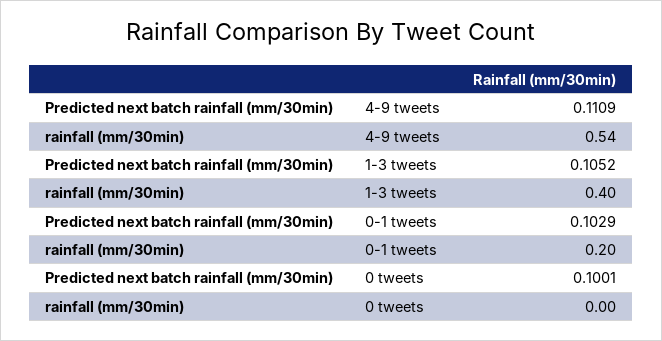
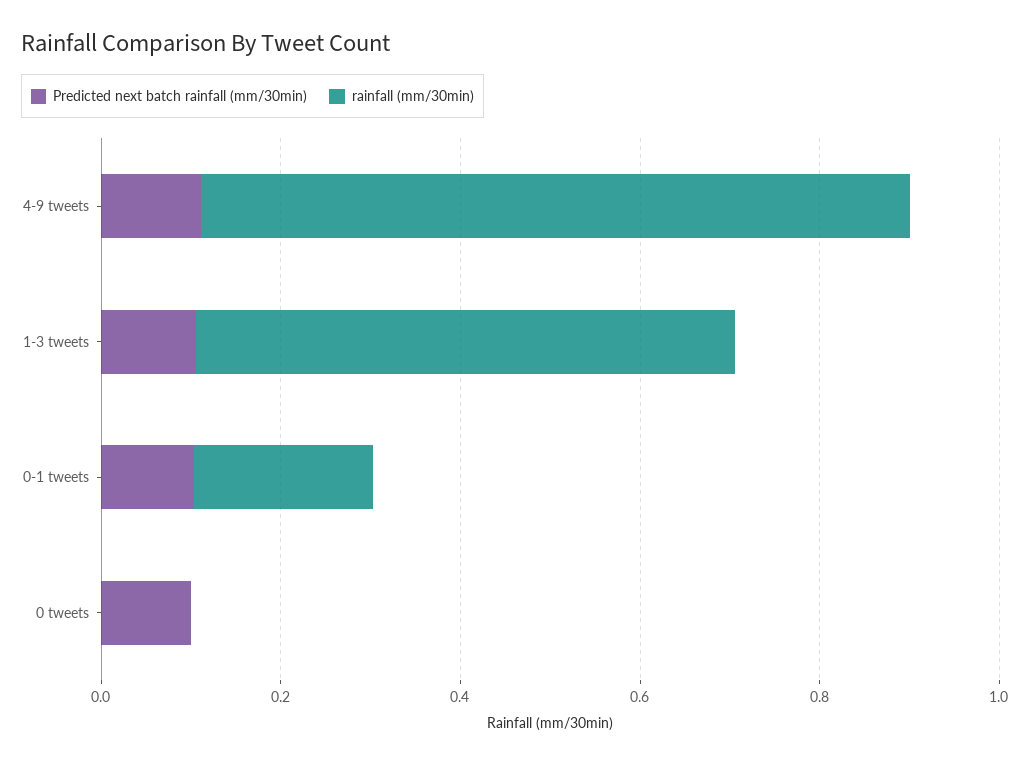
rainfall (mm/30min), 4-9 tweets: 0.54 -> 0.8
rainfall (mm/30min), 1-3 tweets: 0.4 -> 0.6

